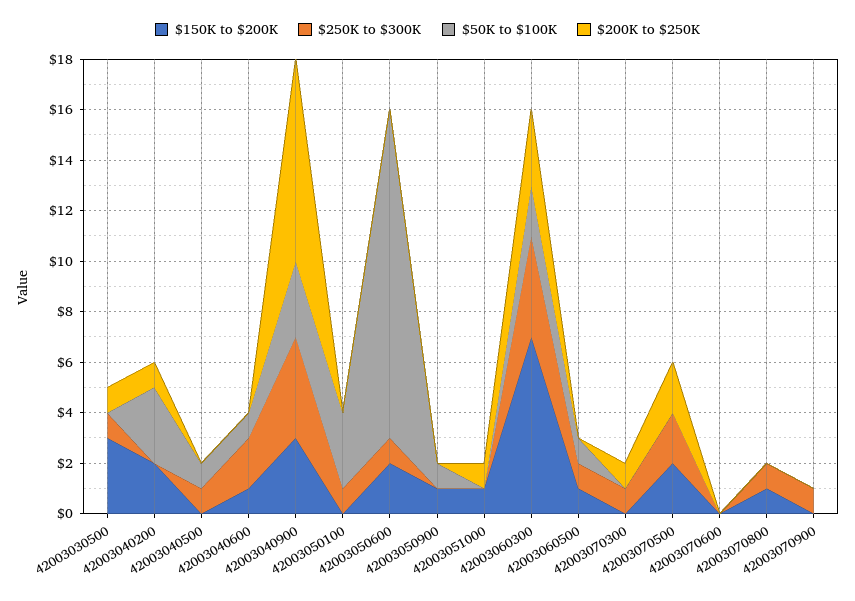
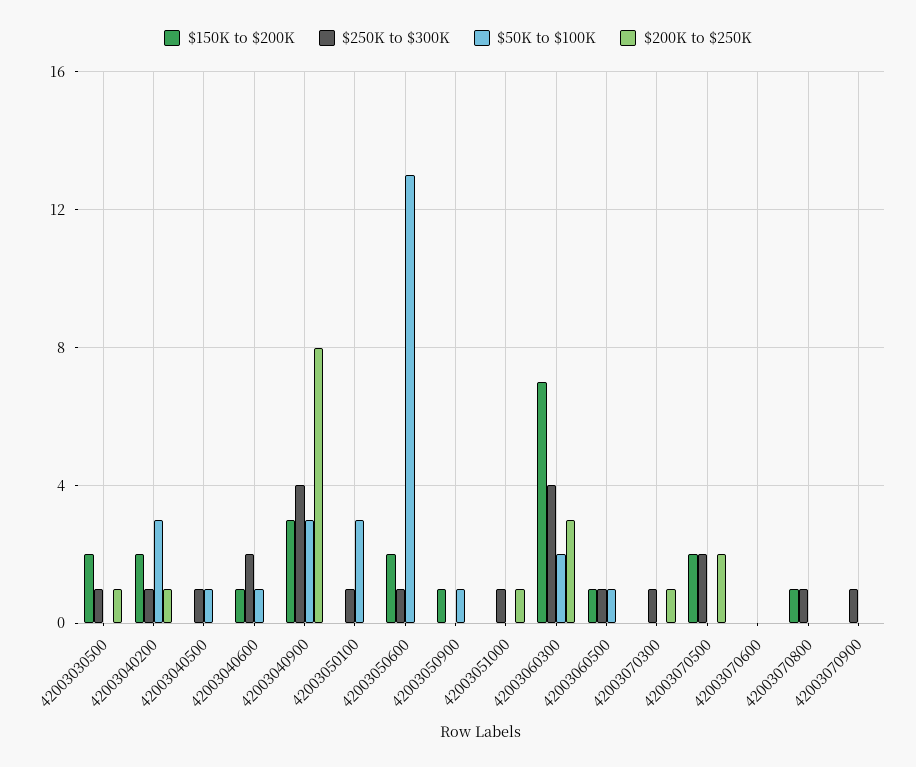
$150K to $200K, 42003030500: 3 -> 2
$250K to $300K, 42003040200: 0 -> 1
$150K to $200K, 42003051000: 1 -> 0
$250K to $300K, 42003051000: 0 -> 1

